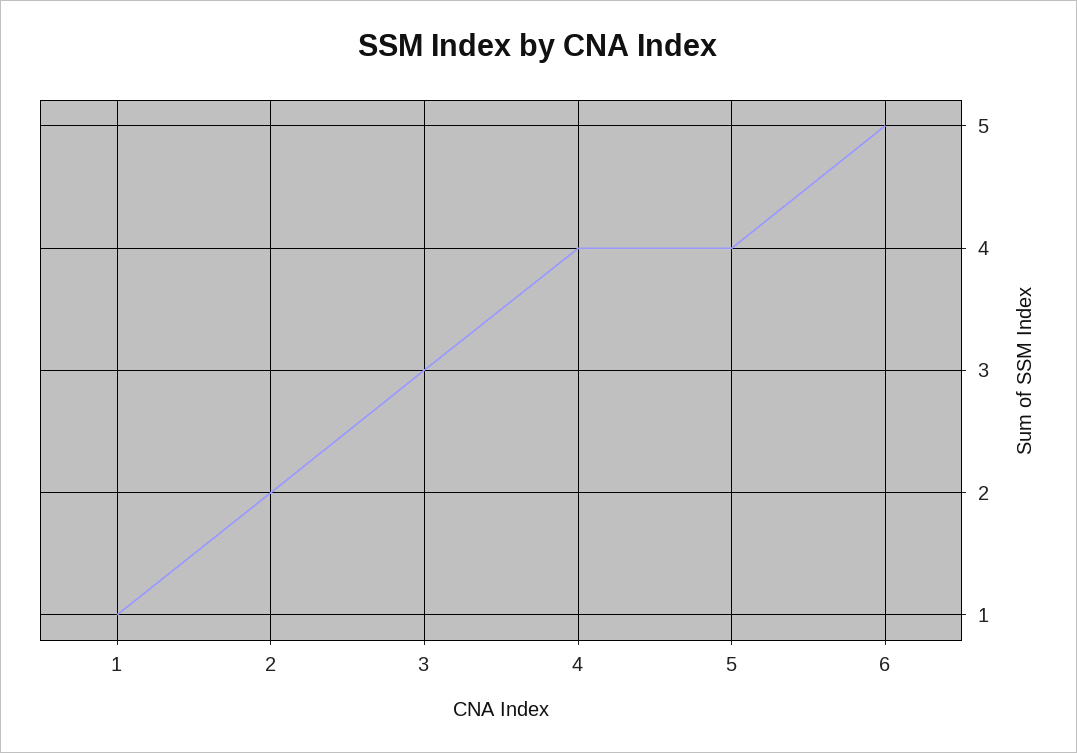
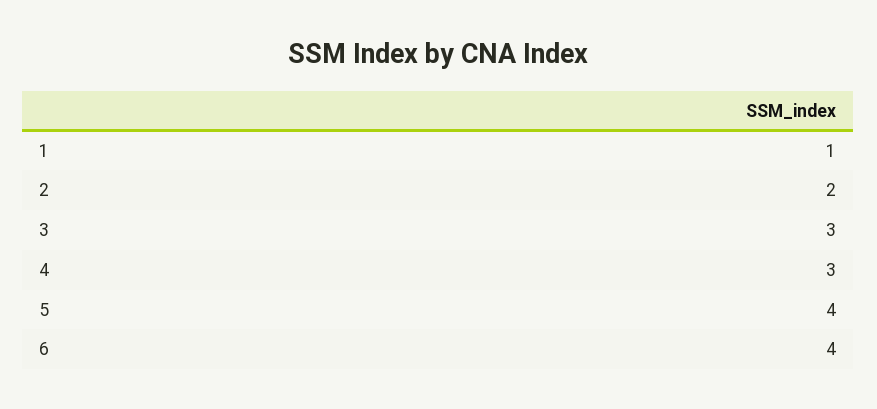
4: 4 -> 3
6: 5 -> 4

